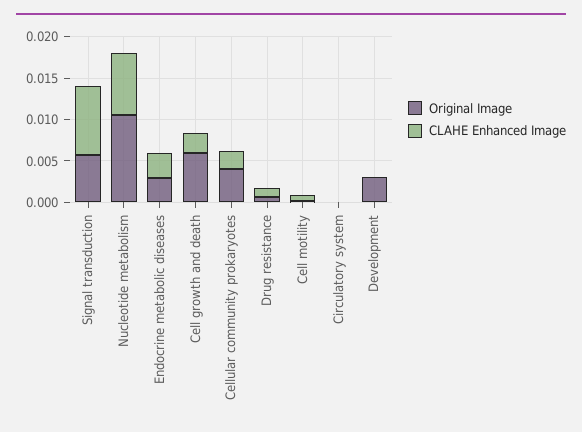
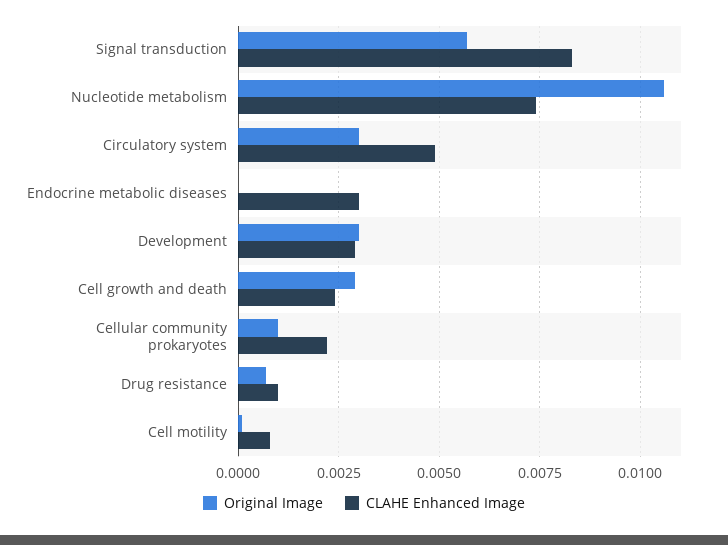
Original Image, Endocrine metabolic diseases: 0.003 -> 0
Original Image, Cell growth and death: 0.006 -> 0.003
Original Image, Cellular community prokaryotes: 0.004 -> 0.001
Original Image, Circulatory system: 0 -> 0.003
CLAHE Enhanced Image, Circulatory system: 0 -> 0.005
CLAHE Enhanced Image, Development: 0 -> 0.003

